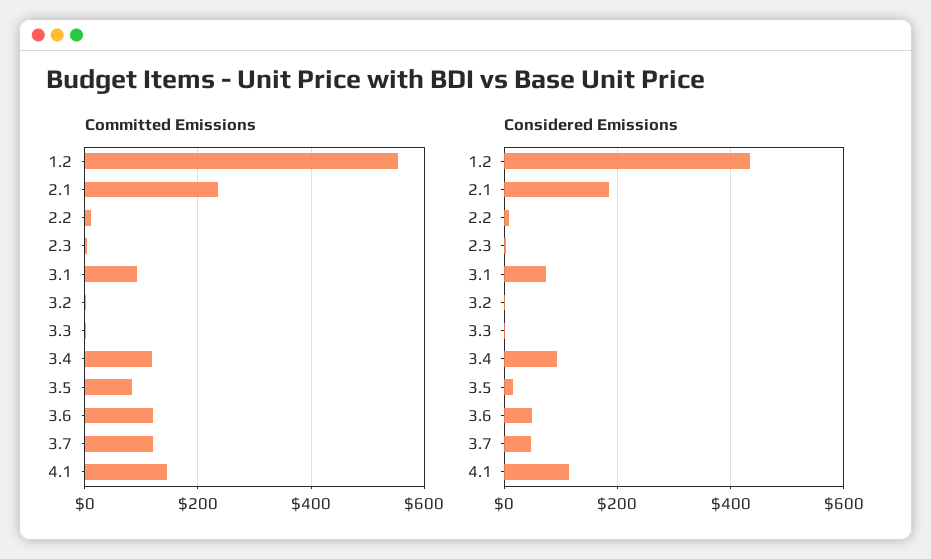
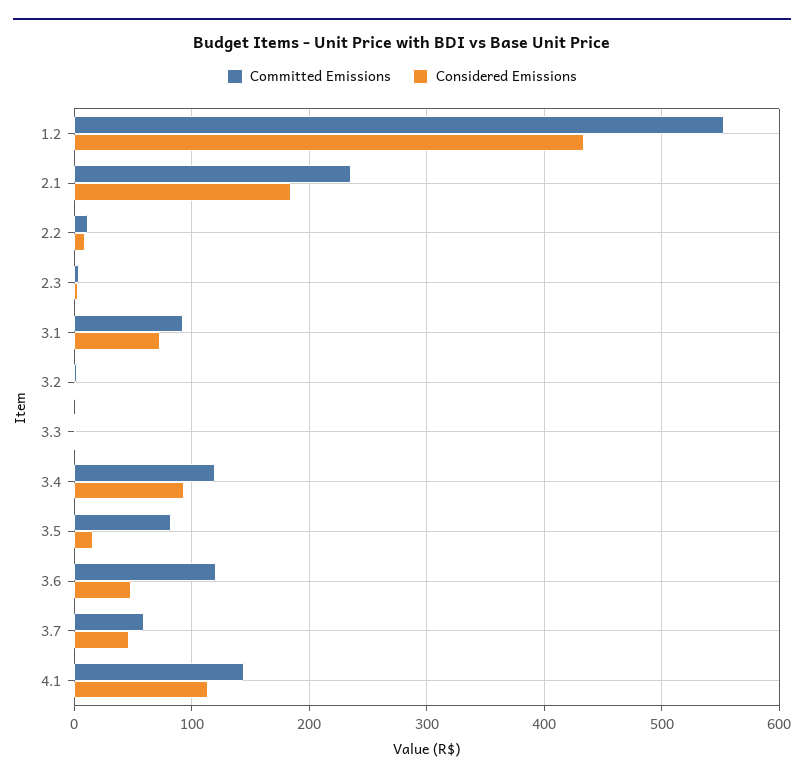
Committed Emissions, 3.7: 120 -> 60

